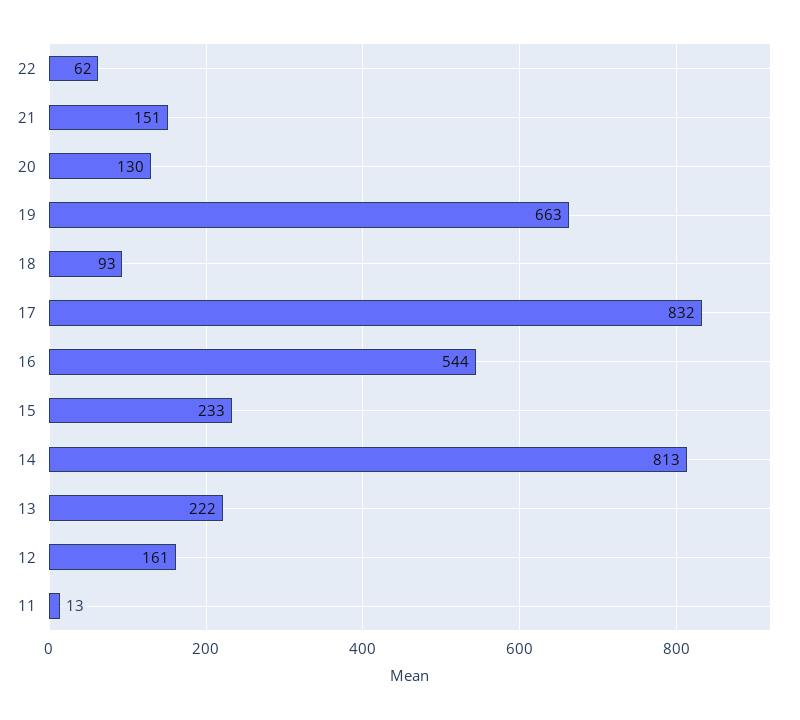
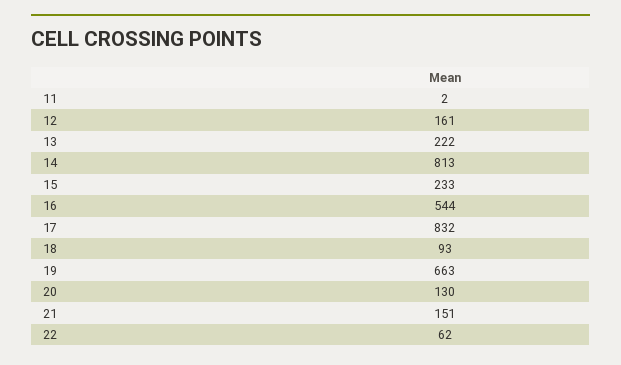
11: 13 -> 2

